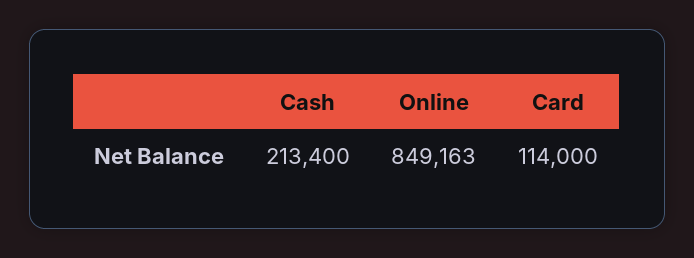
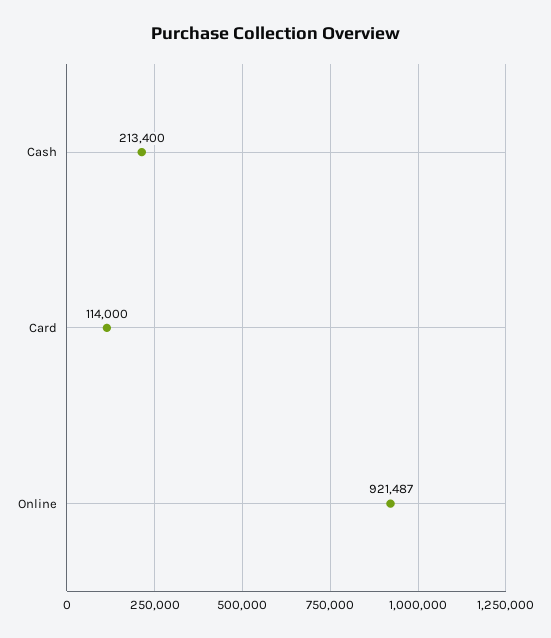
Online: 849163 -> 921487

